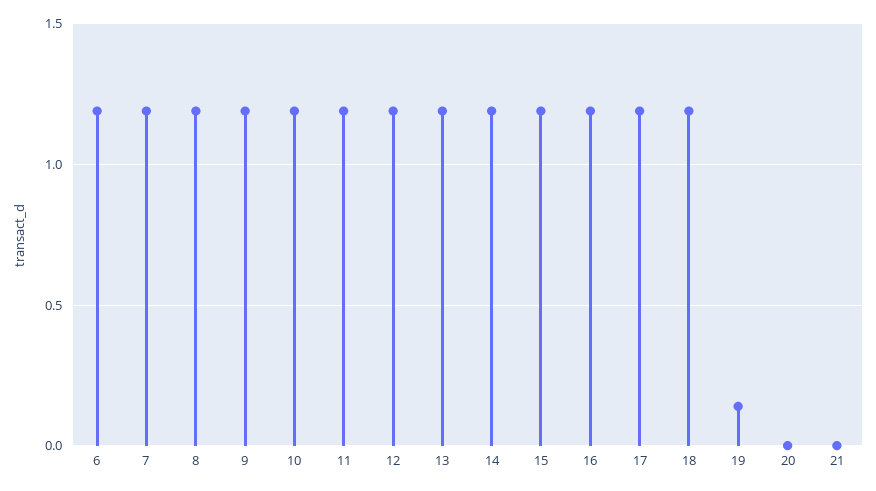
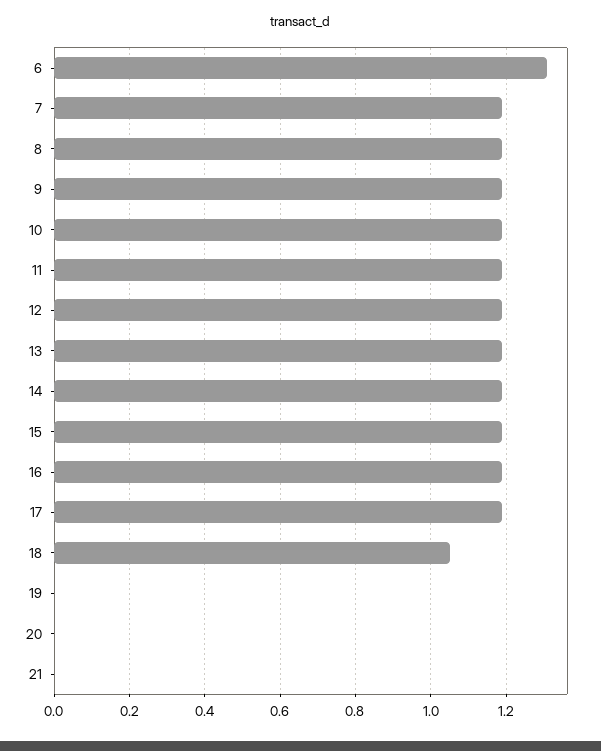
6: 1.2 -> 1.3
18: 1.2 -> 1.05
19: 0.15 -> 0

